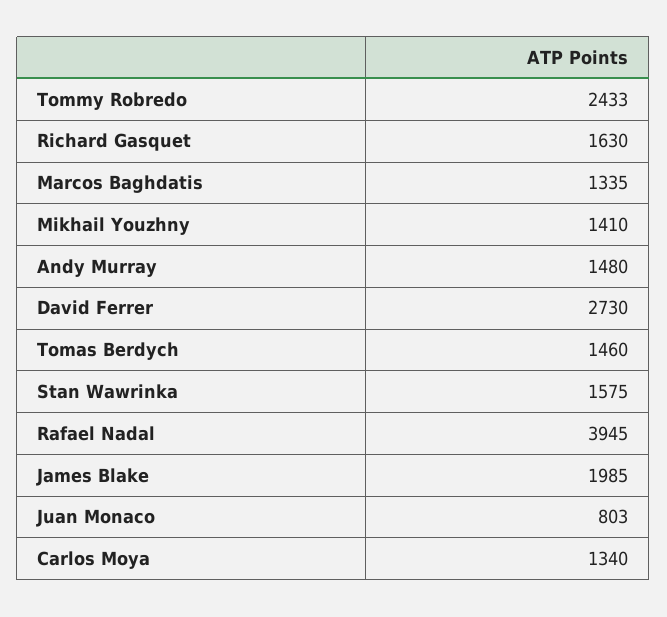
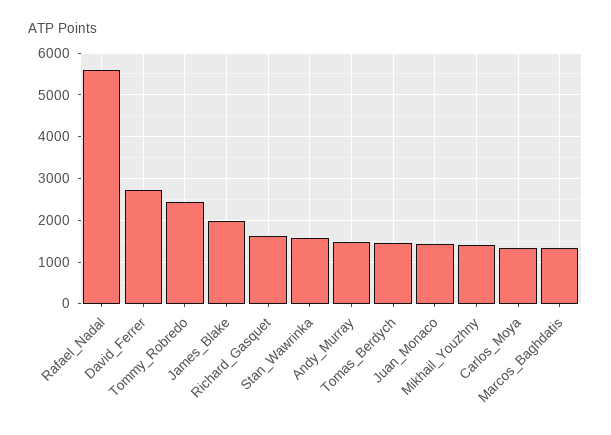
Rafael Nadal: 3945 -> 5600
Juan Monaco: 803 -> 1400

